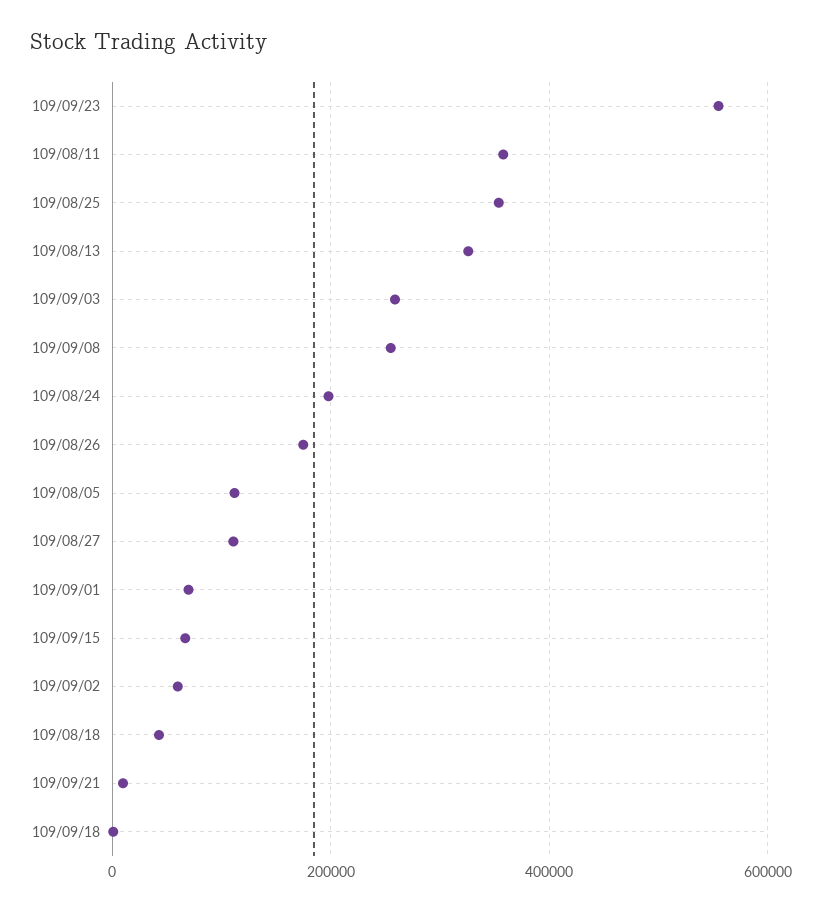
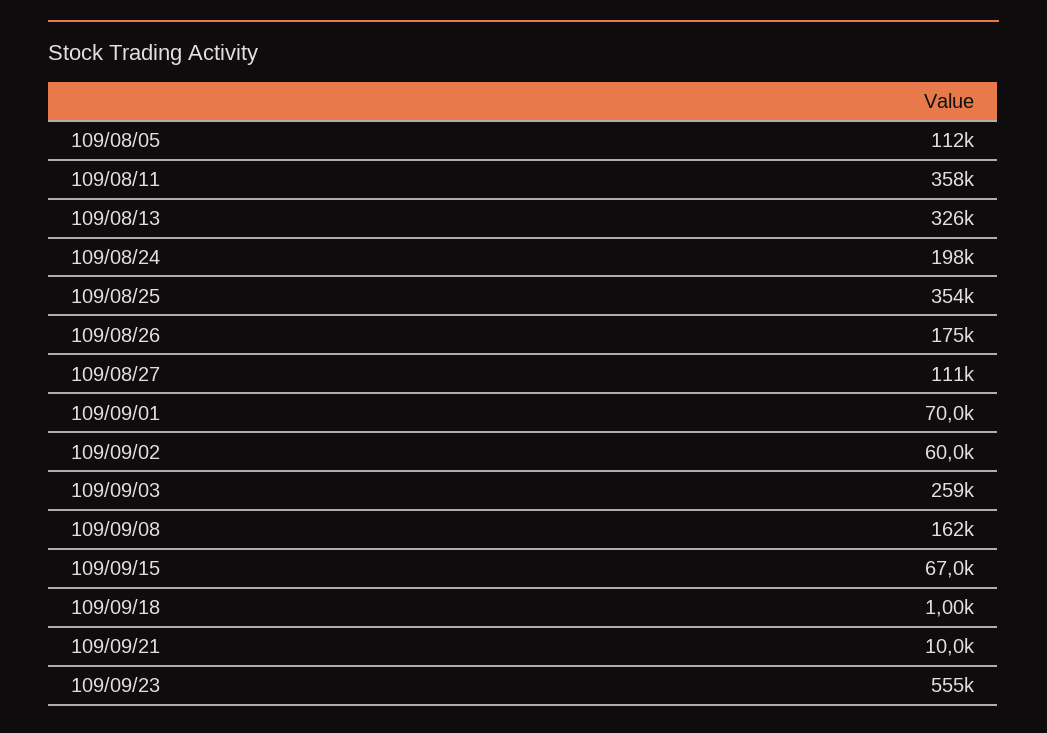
109/09/08: 260000 -> 162000
109/08/18: 40000 -> none

